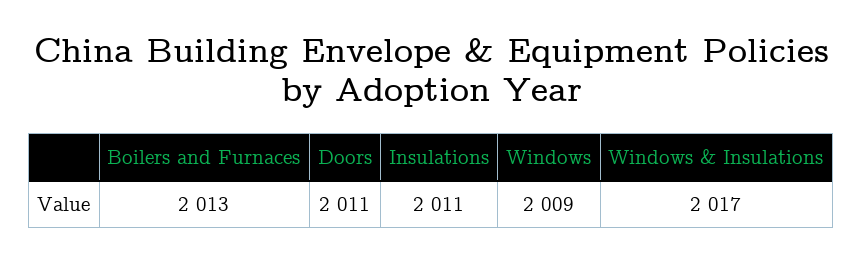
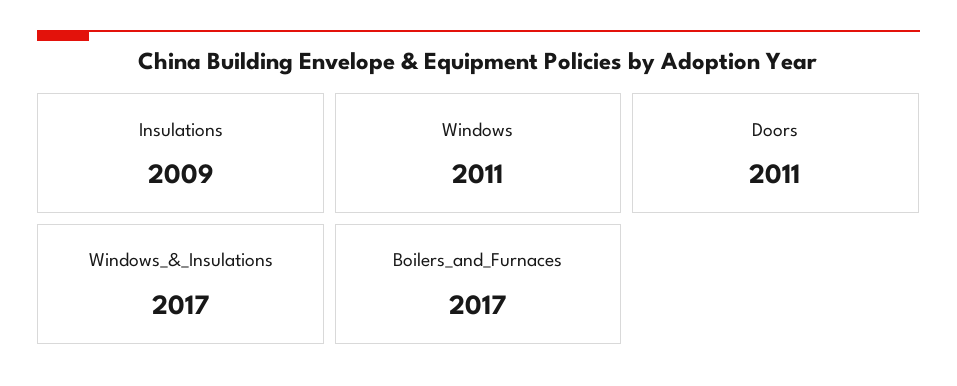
Boilers and Furnaces: 2013 -> 2017
Insulations: 2011 -> 2009
Windows: 2009 -> 2011

